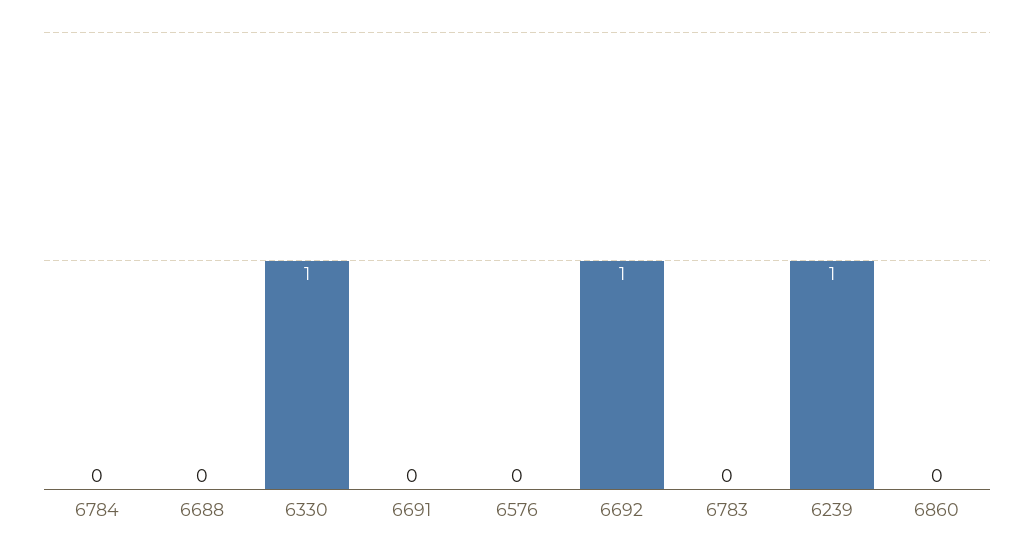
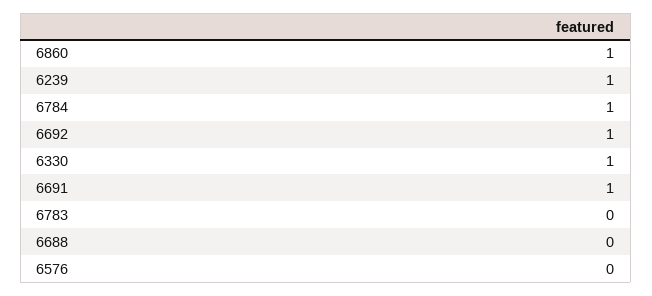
6784: 0 -> 1
6691: 0 -> 1
6860: 0 -> 1

